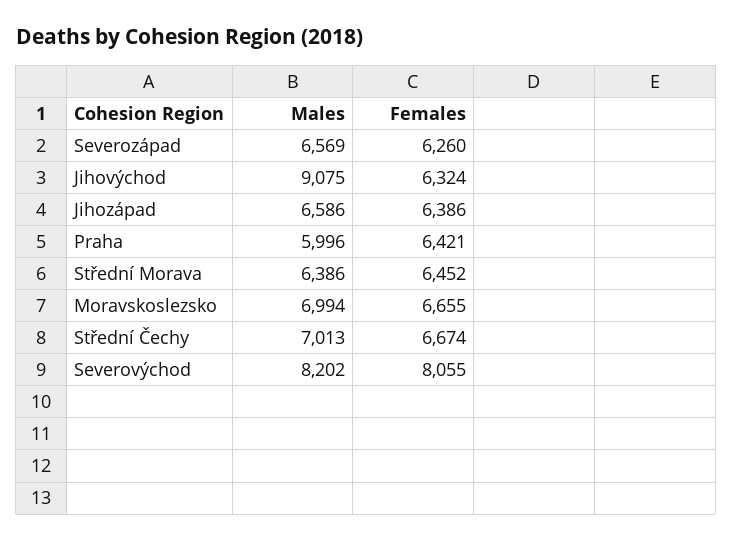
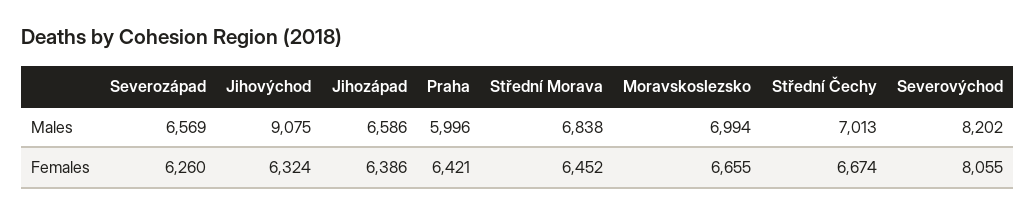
Males, Střední Morava: 6386 -> 6838

